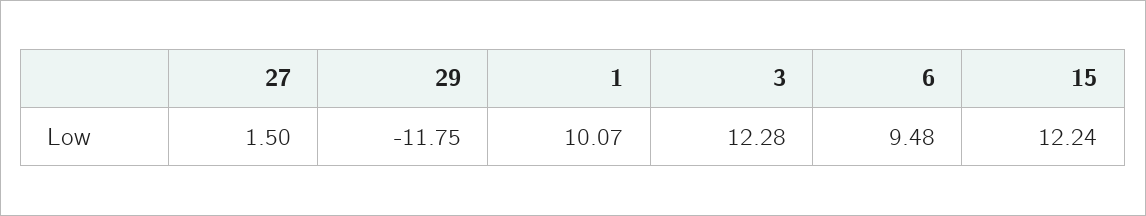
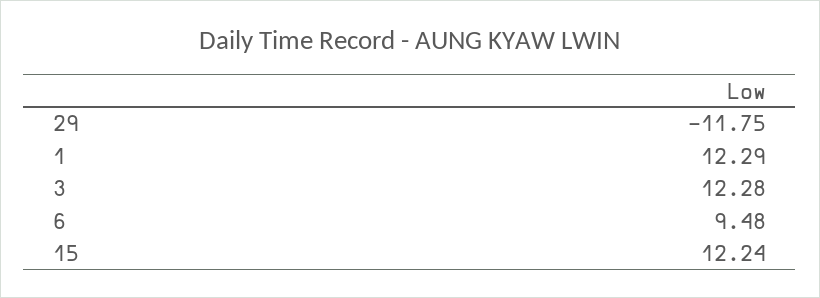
27: 1.5 -> none
1: 10.07 -> 12.29

